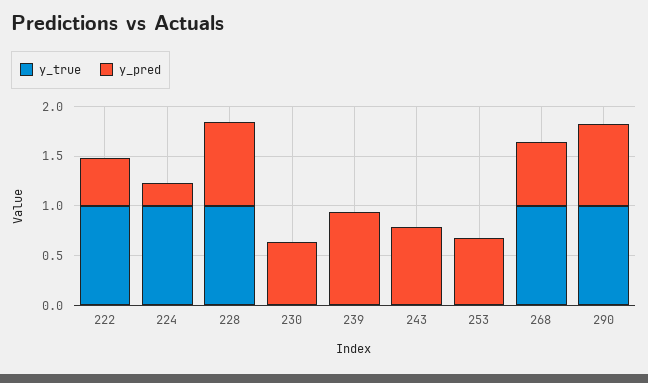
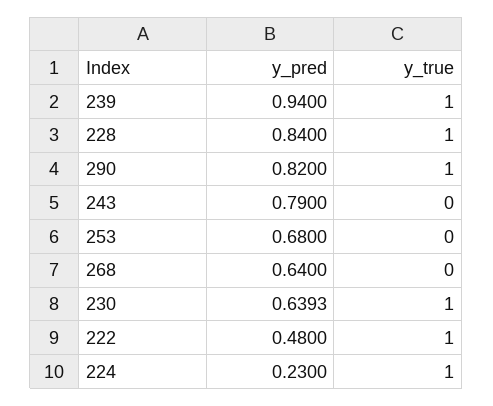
y_true, 230: 0 -> 1
y_true, 239: 0 -> 1
y_true, 268: 1 -> 0

